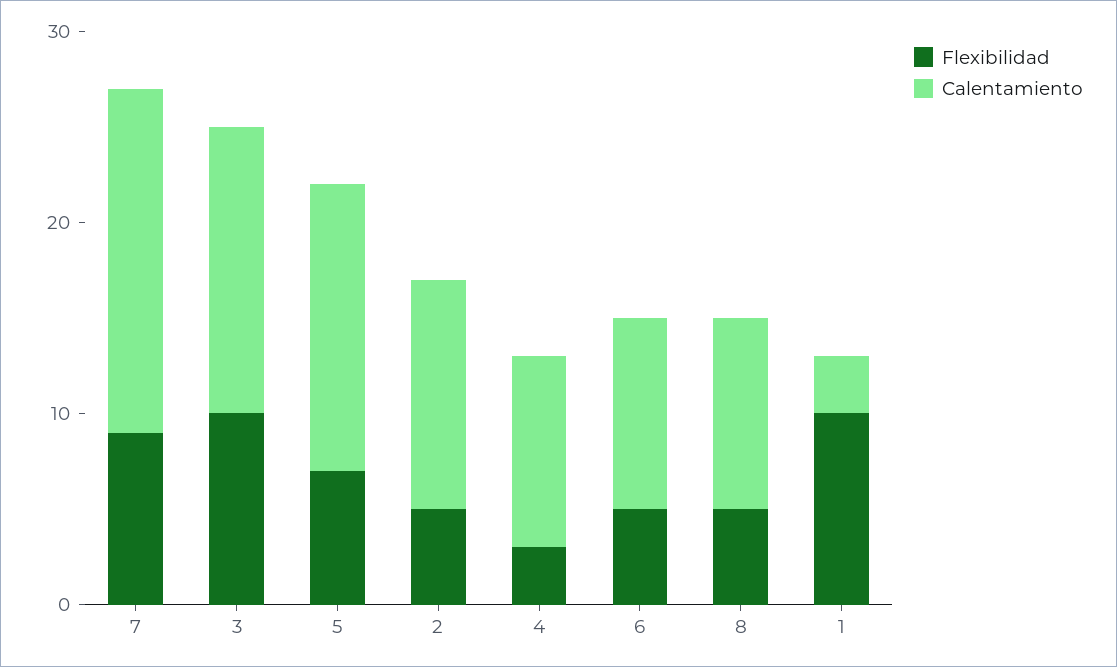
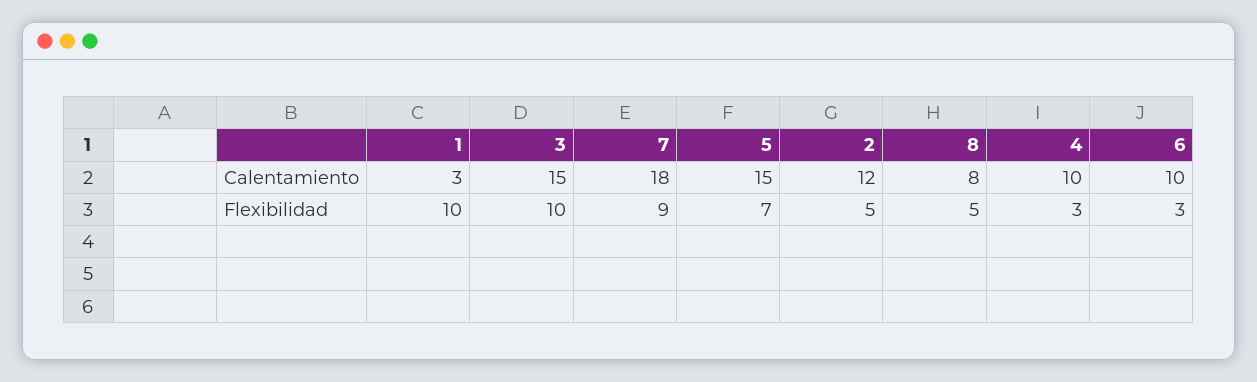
Flexibilidad, 6: 5 -> 3
Calentamiento, 8: 10 -> 8

